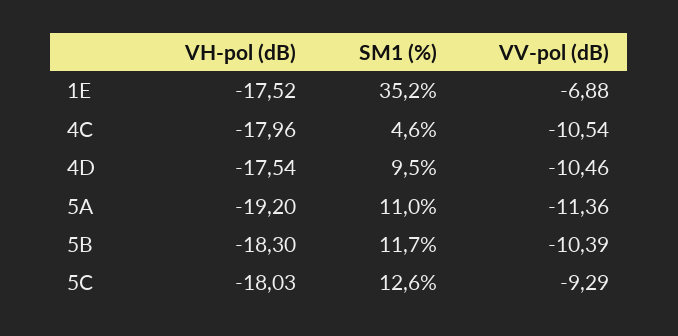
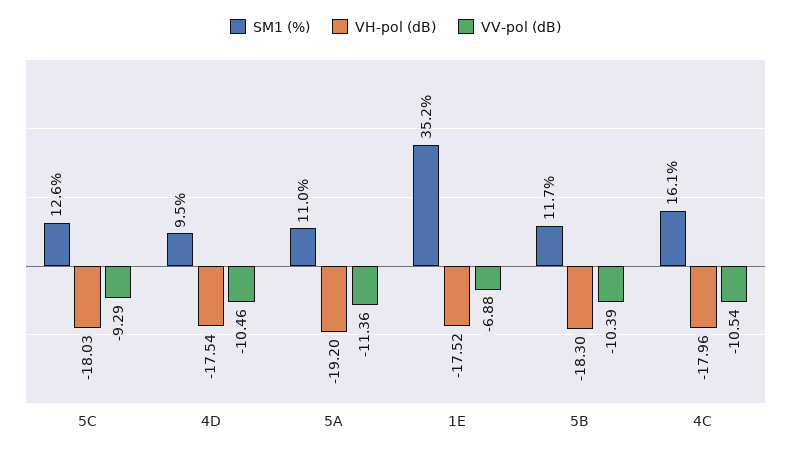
SM1 (%), 4C: 4.6 -> 16.1

